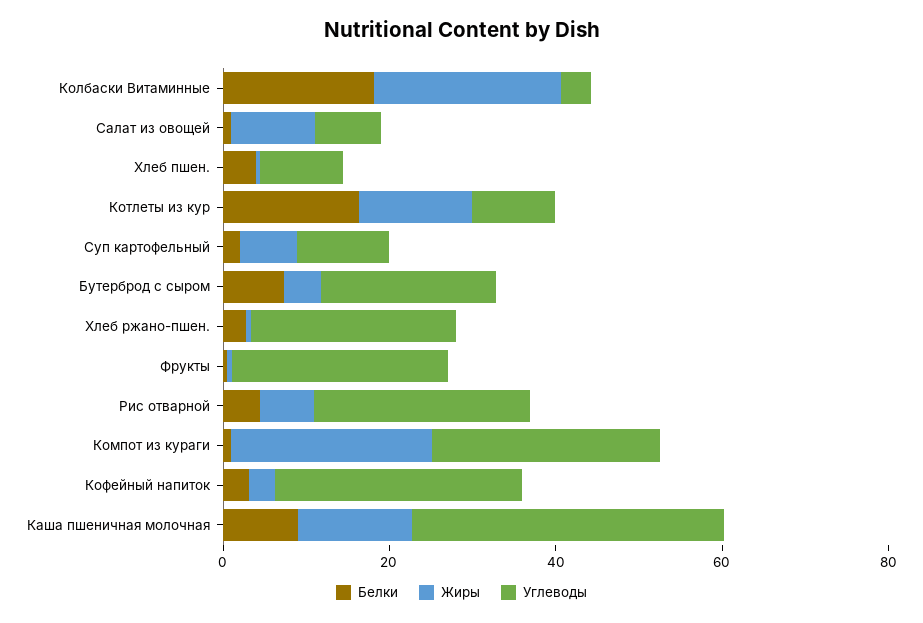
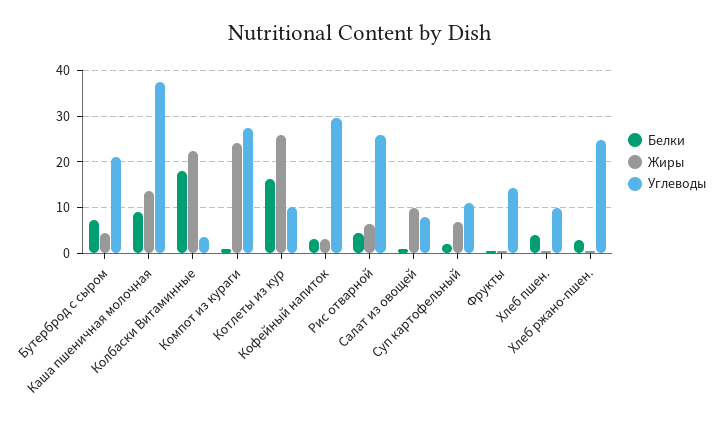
Жиры, Котлеты из кур: 15 -> 26
Углеводы, Фрукты: 25 -> 14

